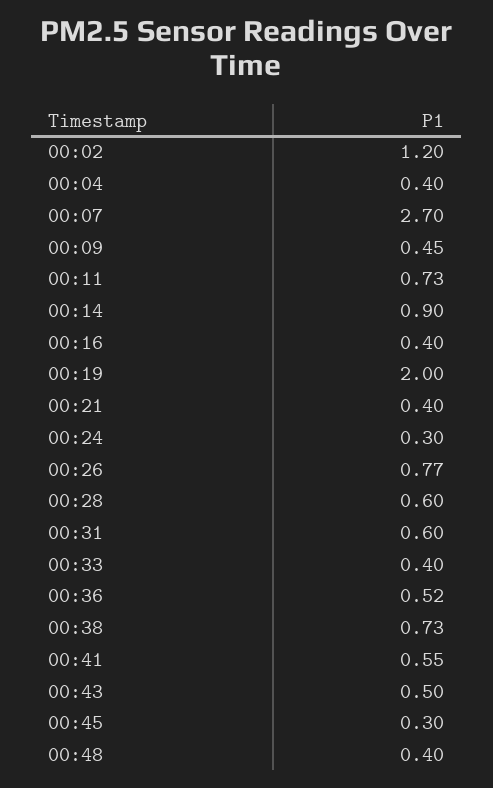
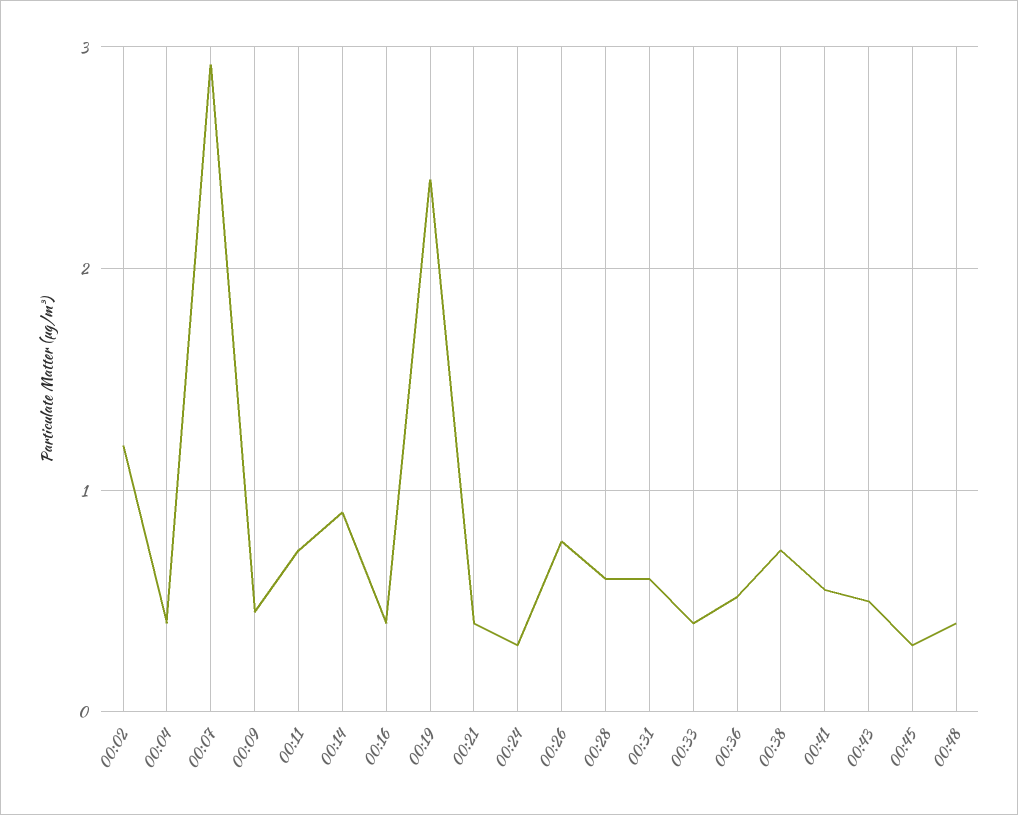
00:07: 2.7 -> 2.9
00:19: 2 -> 2.4

